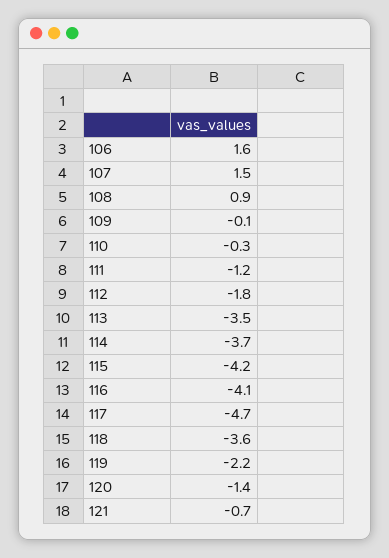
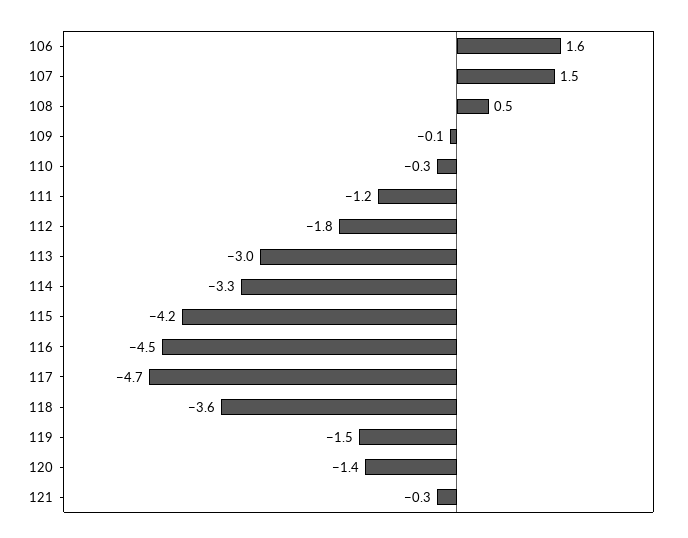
108: 0.9 -> 0.5
113: -3.5 -> -3
114: -3.7 -> -3.3
116: -4.1 -> -4.5
119: -2.2 -> -1.5
121: -0.7 -> -0.3

